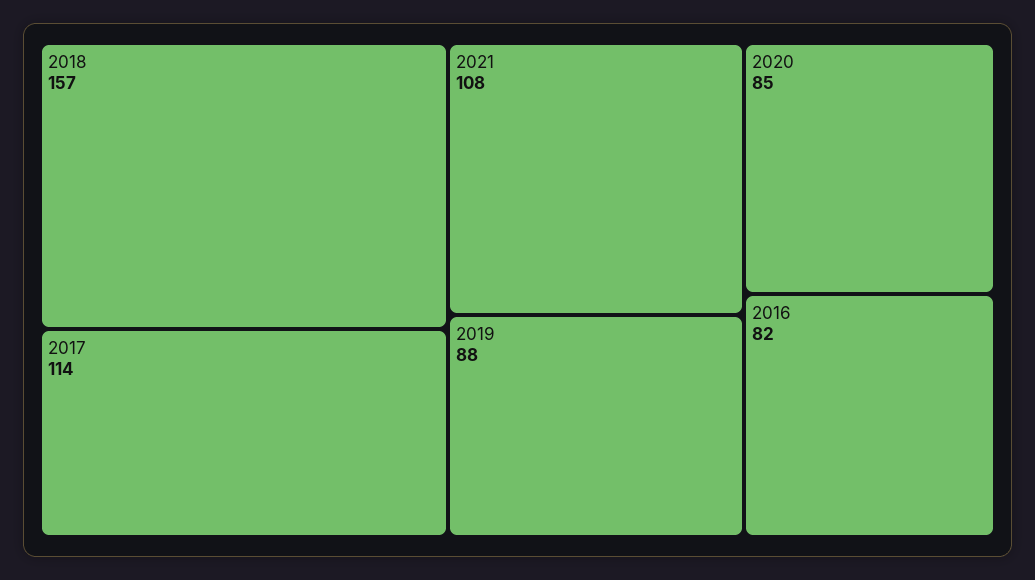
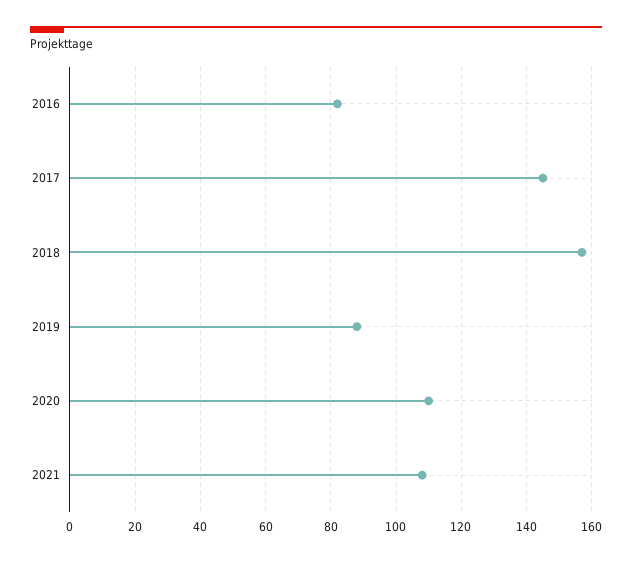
2017: 114 -> 145
2020: 85 -> 110

